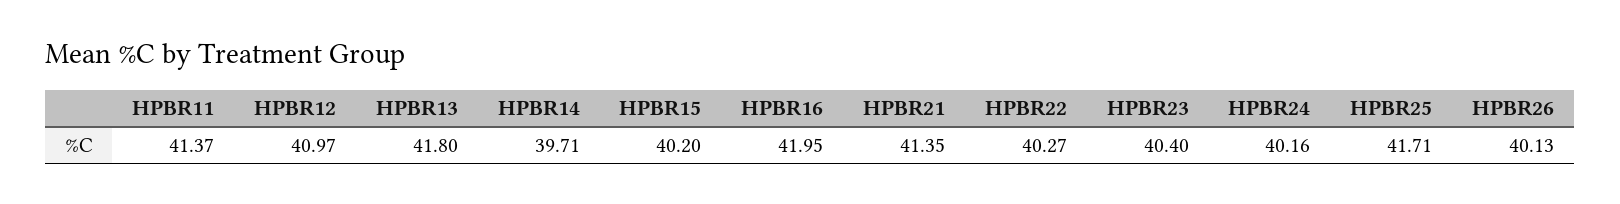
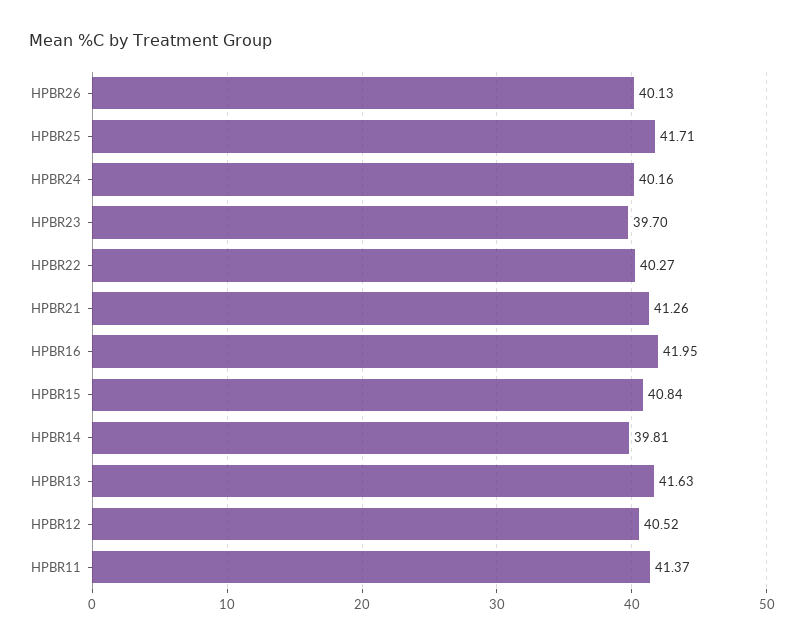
HPBR12: 40.97 -> 40.52
HPBR13: 41.8 -> 41.63
HPBR14: 39.71 -> 39.81
HPBR15: 40.2 -> 40.84
HPBR21: 41.35 -> 41.26
HPBR23: 40.4 -> 39.7

